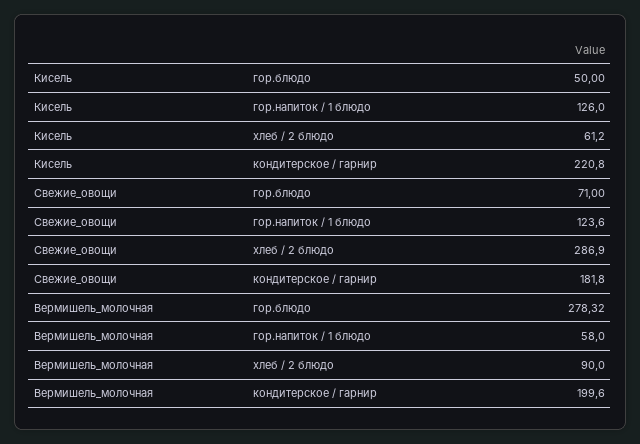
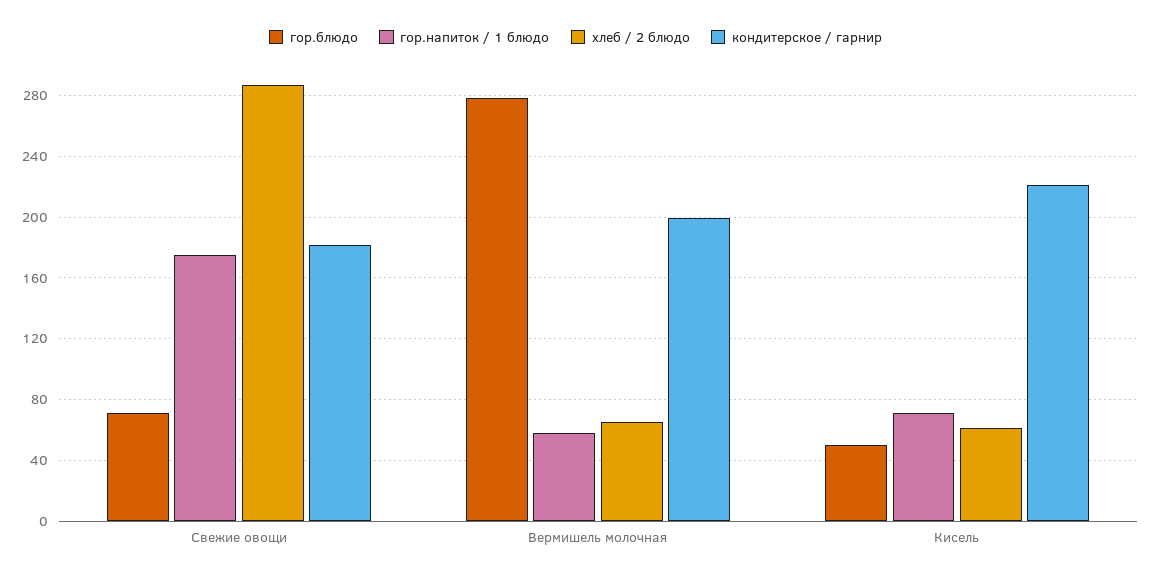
гор.напиток / 1 блюдо, Кисель: 126 -> 70
гор.напиток / 1 блюдо, Свежие_овощи: 123.6 -> 175
хлеб / 2 блюдо, Вермишель_молочная: 90 -> 65

